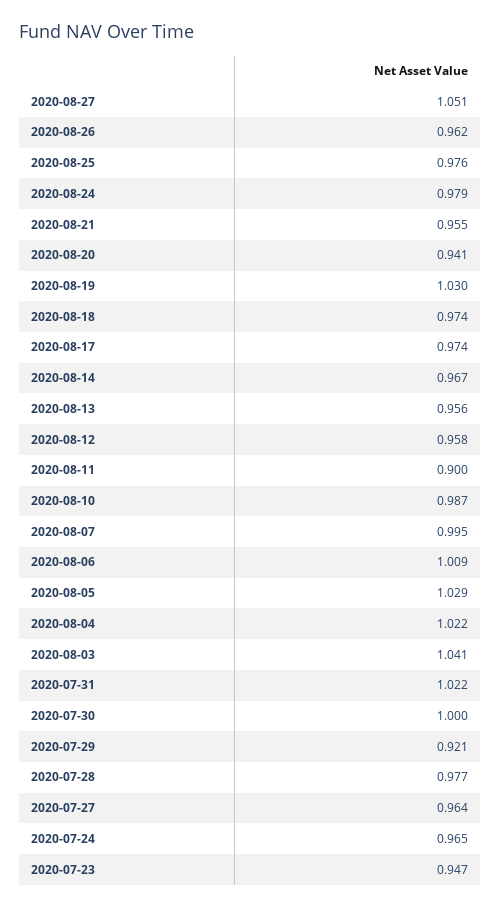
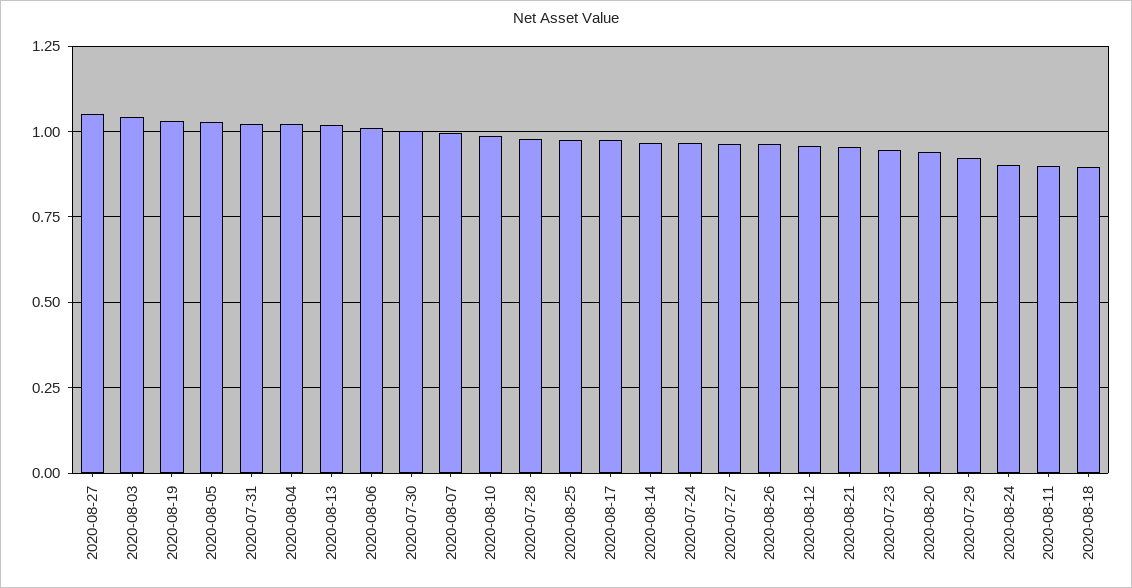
2020-08-24: 0.979 -> 0.9
2020-08-18: 0.974 -> 0.9
2020-08-13: 0.956 -> 1.025

